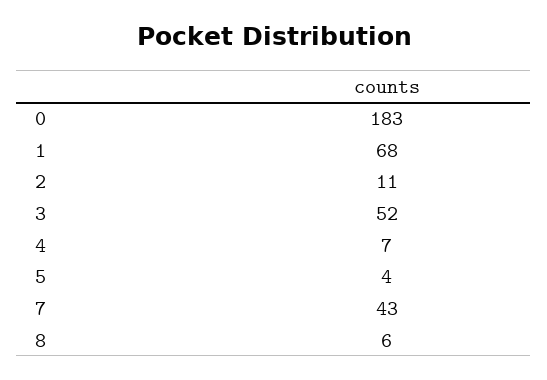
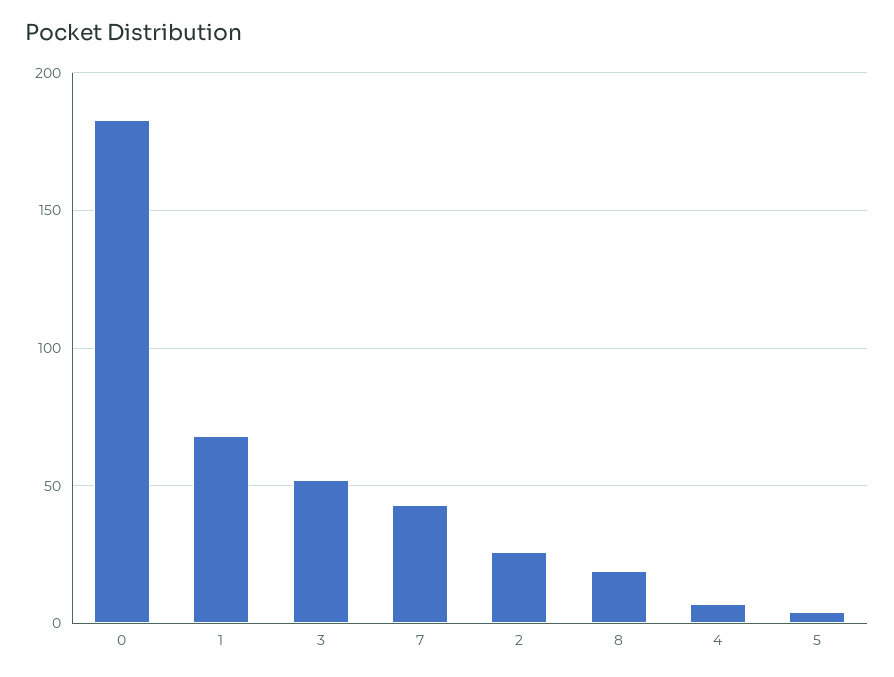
2: 11 -> 25
8: 6 -> 20

